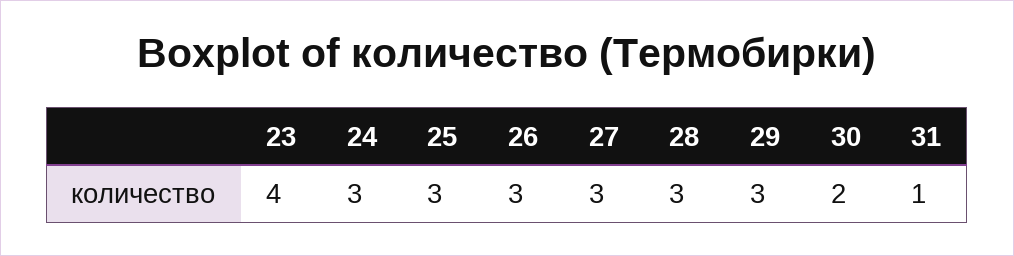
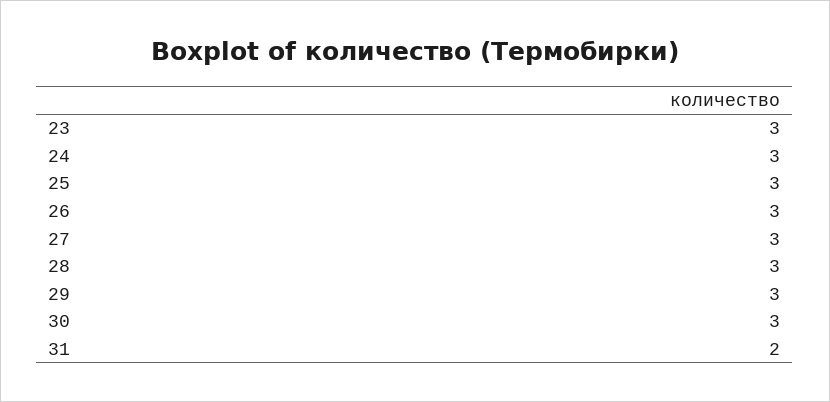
23: 4 -> 3
30: 2 -> 3
31: 1 -> 2

